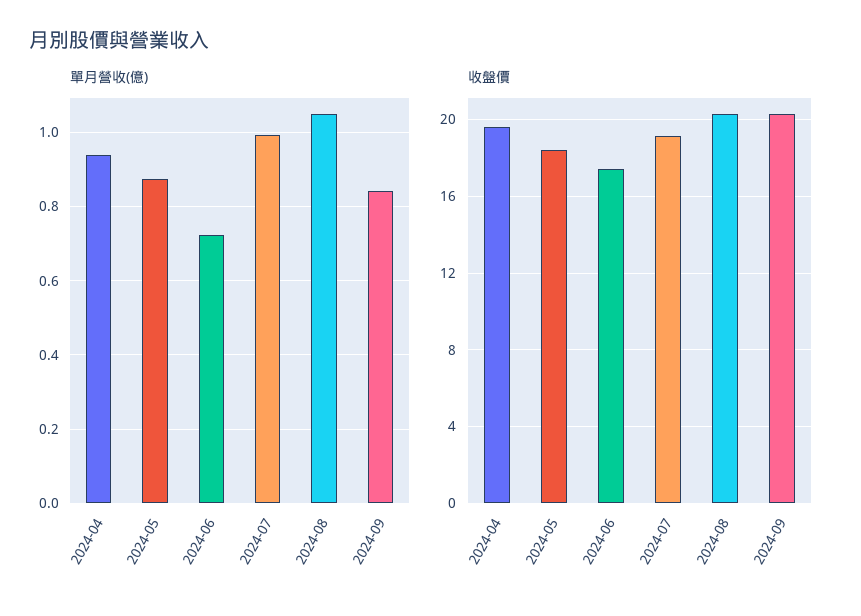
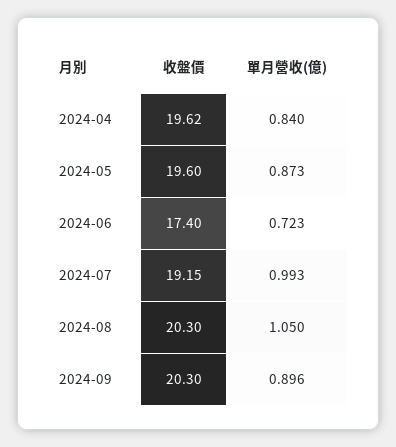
單月營收(億), 2024-04: 0.94 -> 0.84
單月營收(億), 2024-09: 0.84 -> 0.896
收盤價, 2024-05: 18.5 -> 19.6

